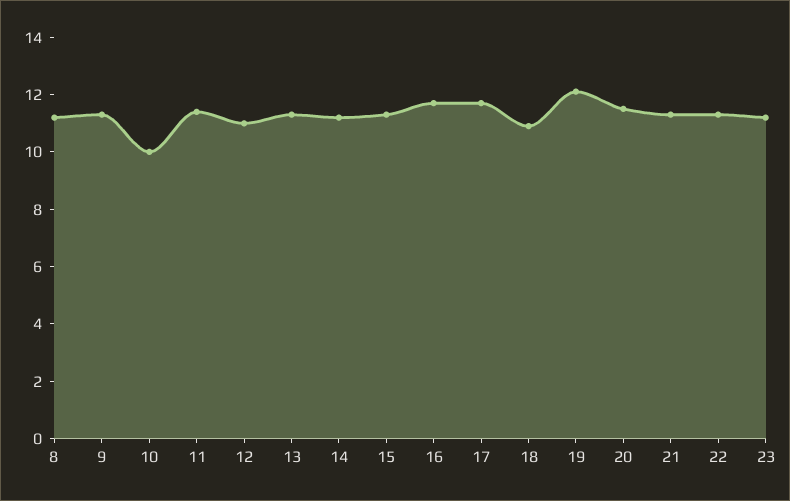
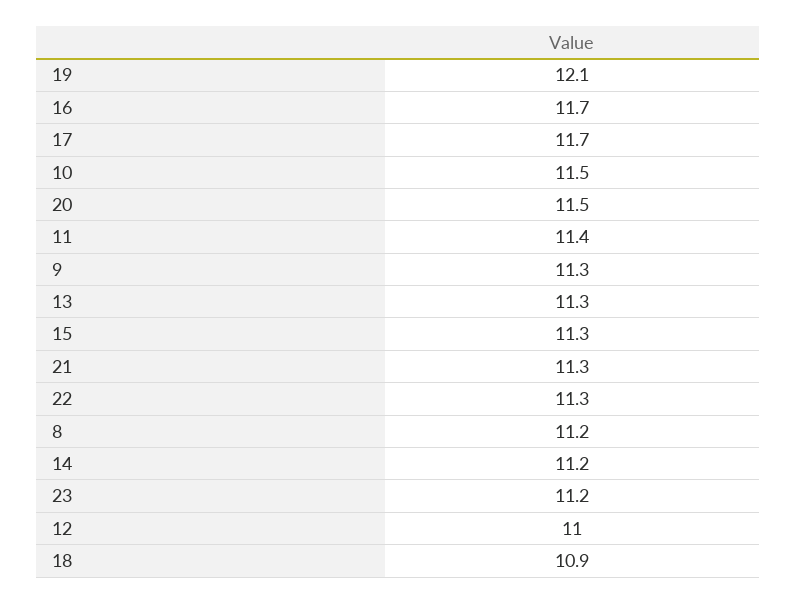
10: 10 -> 11.5

